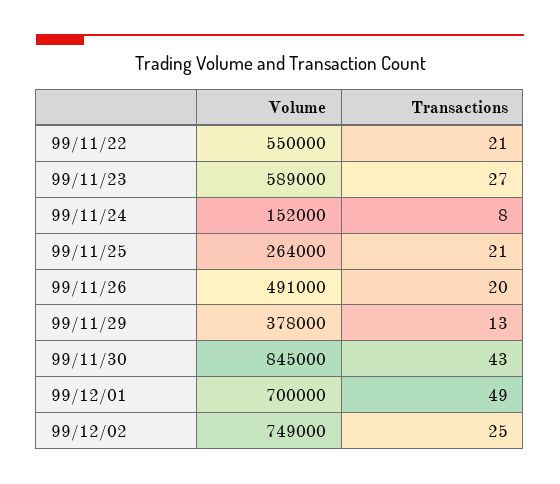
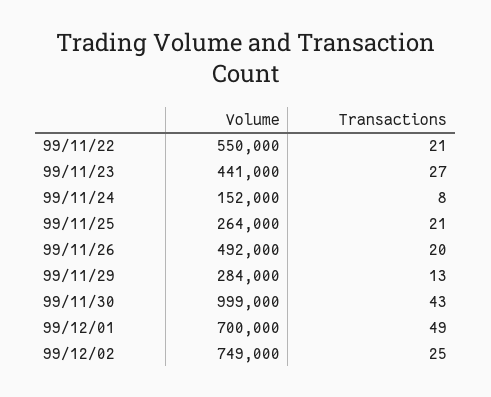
Volume, 99/11/23: 589000 -> 441000
Volume, 99/11/26: 491000 -> 492000
Volume, 99/11/29: 378000 -> 284000
Volume, 99/11/30: 845000 -> 999000

